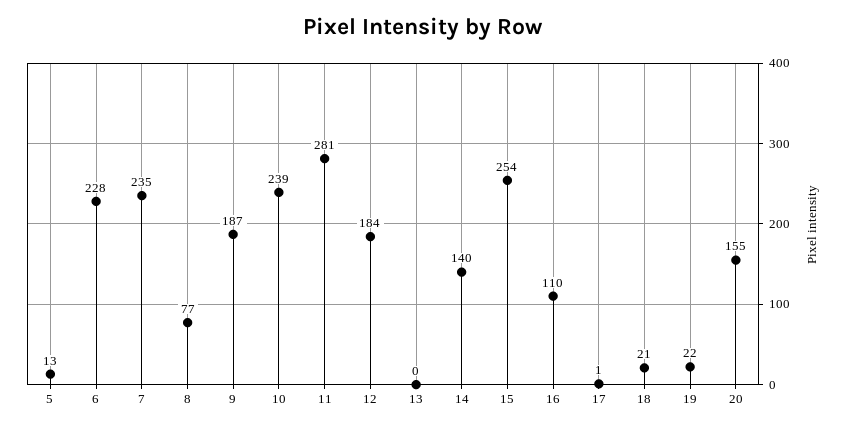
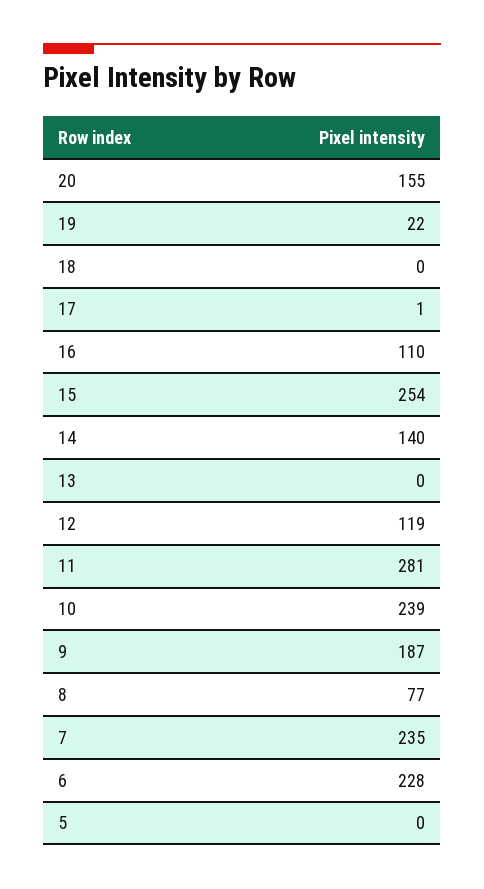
5: 13 -> 0
12: 184 -> 119
18: 21 -> 0

